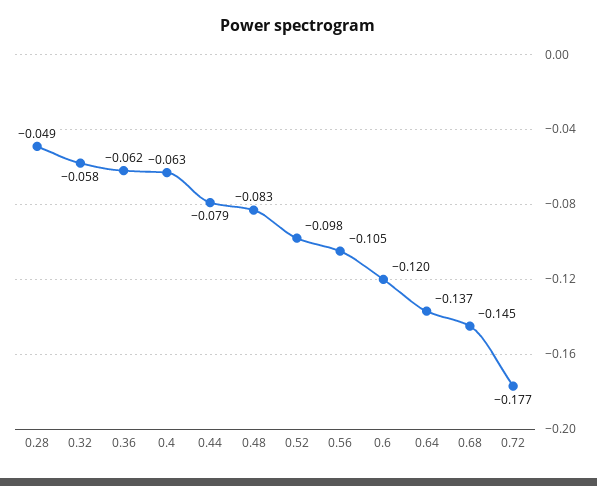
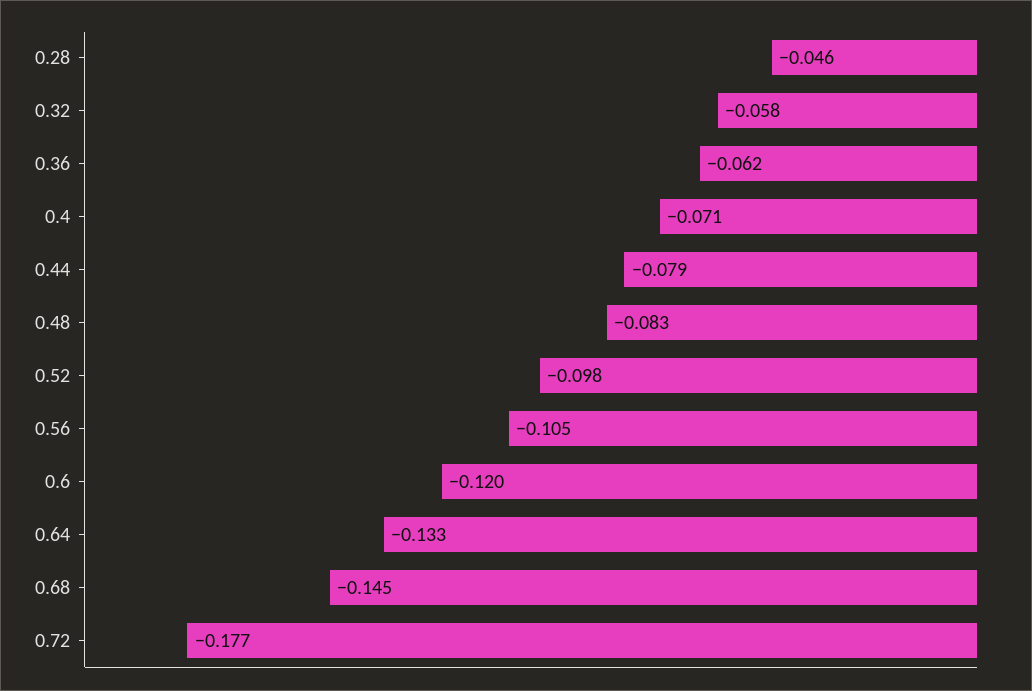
0.28: -0.049 -> -0.046
0.4: -0.063 -> -0.071
0.64: -0.137 -> -0.133

